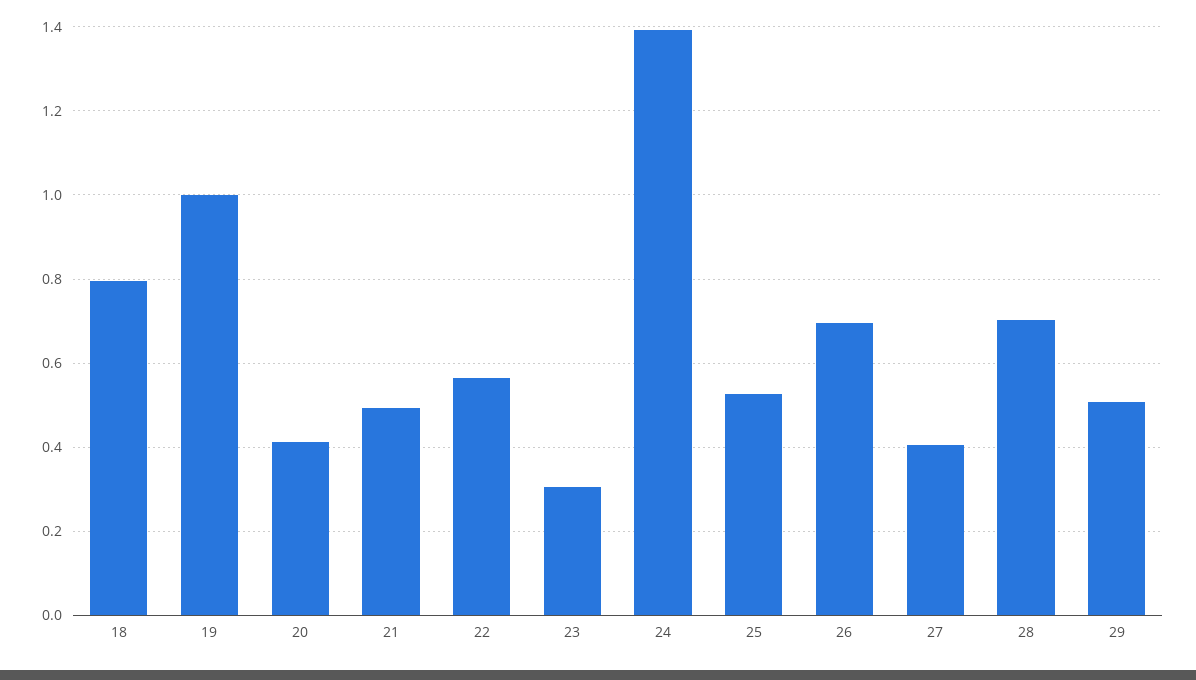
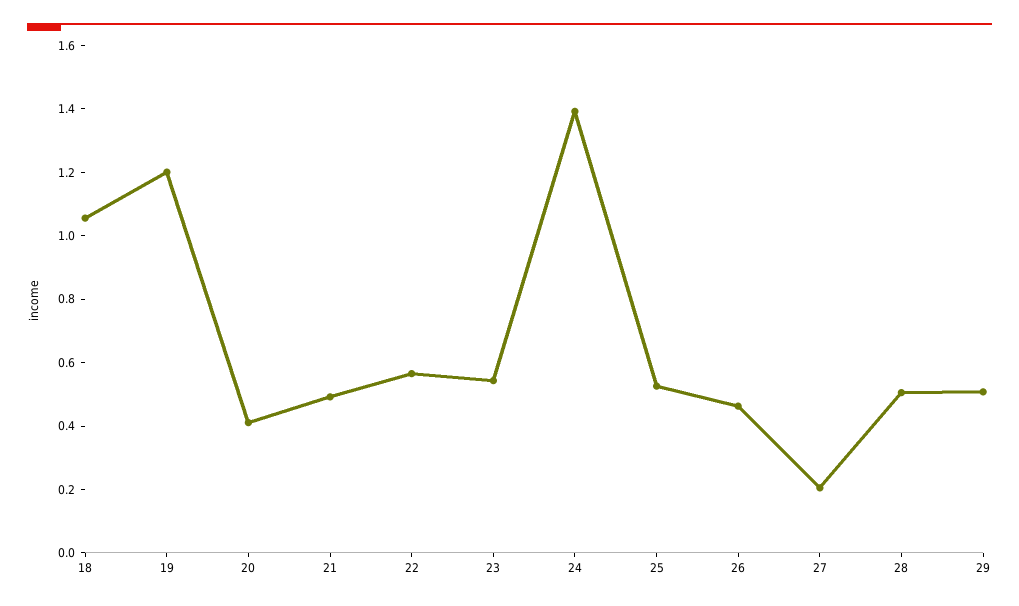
18: 0.8 -> 1.05
19: 1 -> 1.2
23: 0.3 -> 0.55
26: 0.7 -> 0.45
27: 0.4 -> 0.2
28: 0.7 -> 0.5

